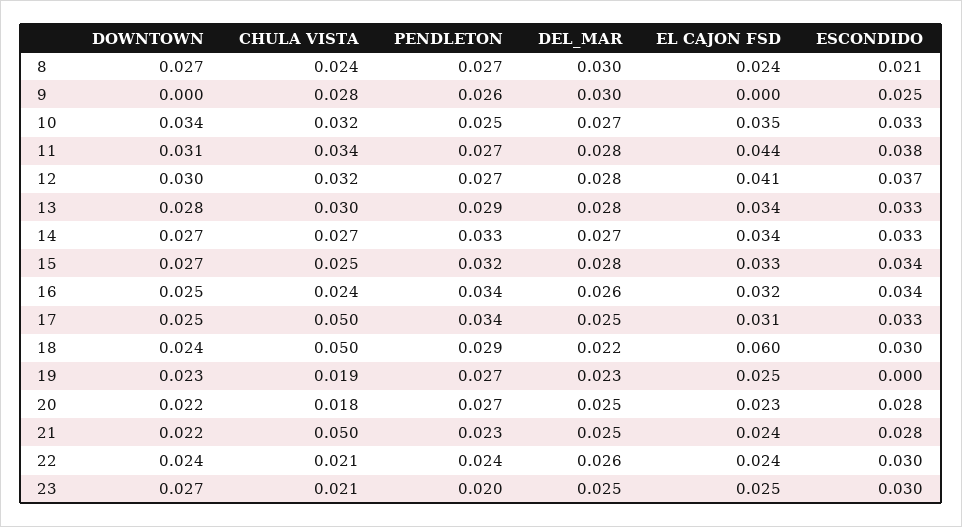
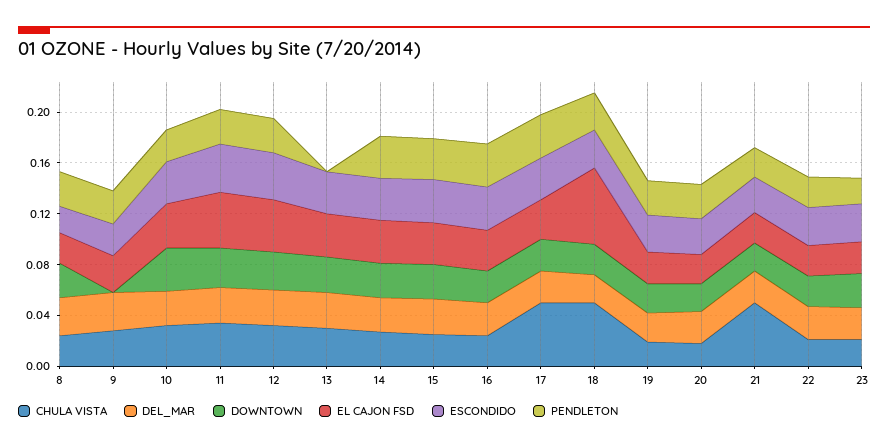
EL CAJON FSD, 9: 0 -> 0.03
PENDLETON, 13: 0.029 -> 0
ESCONDIDO, 19: 0 -> 0.03

